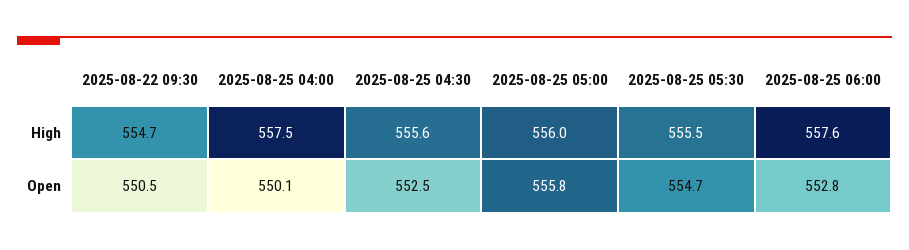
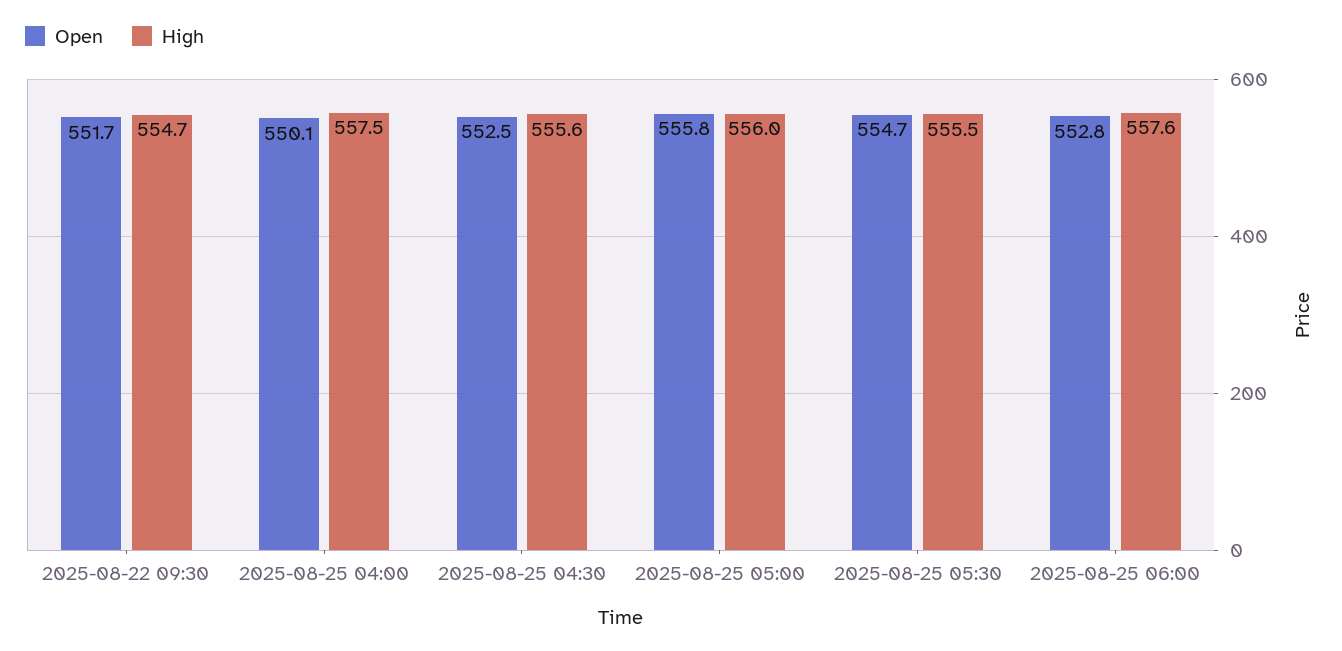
Open, 2025-08-22 09:30: 550.5 -> 551.7

